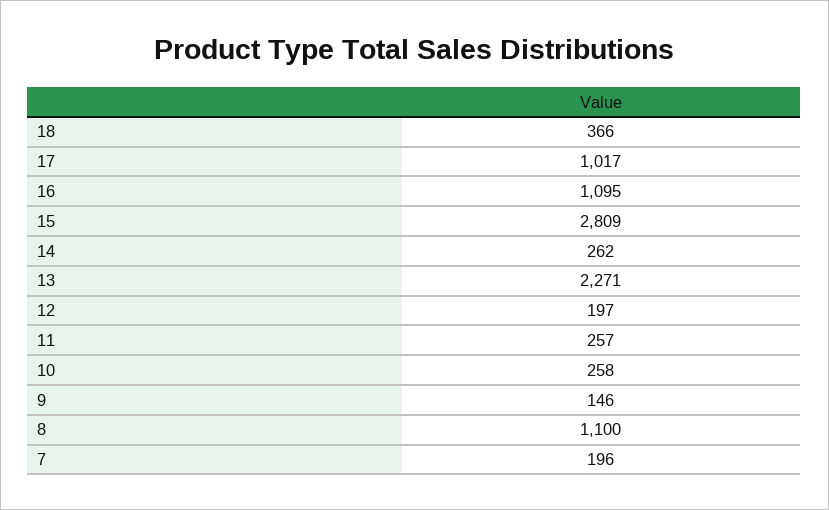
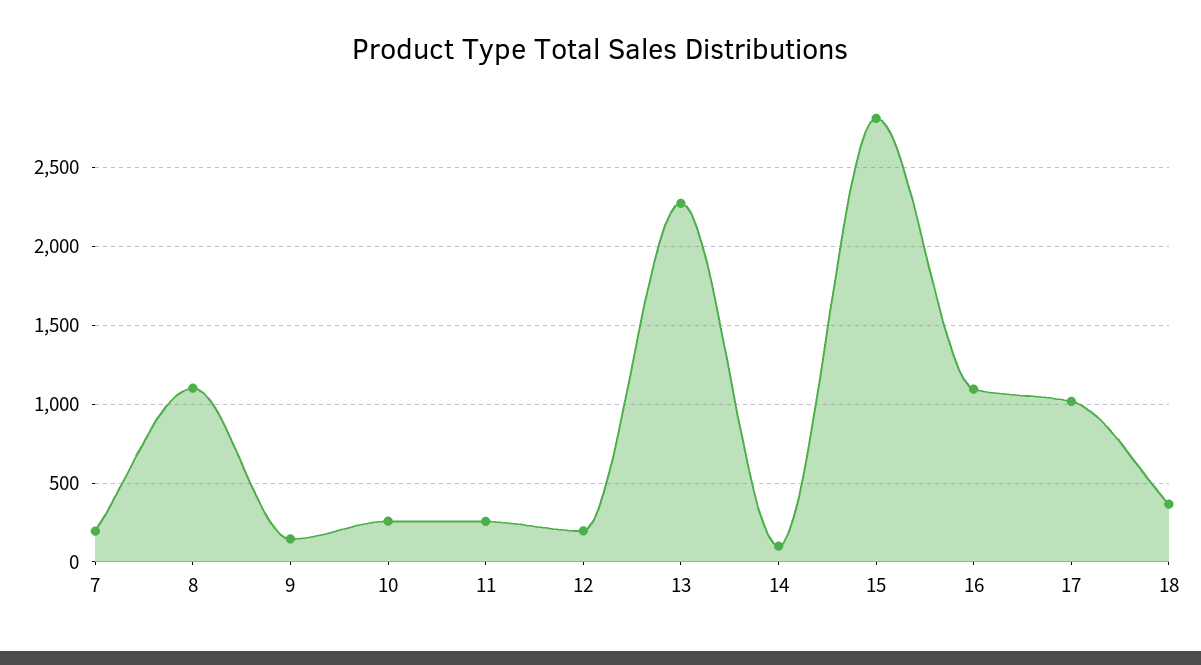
14: 262 -> 100

